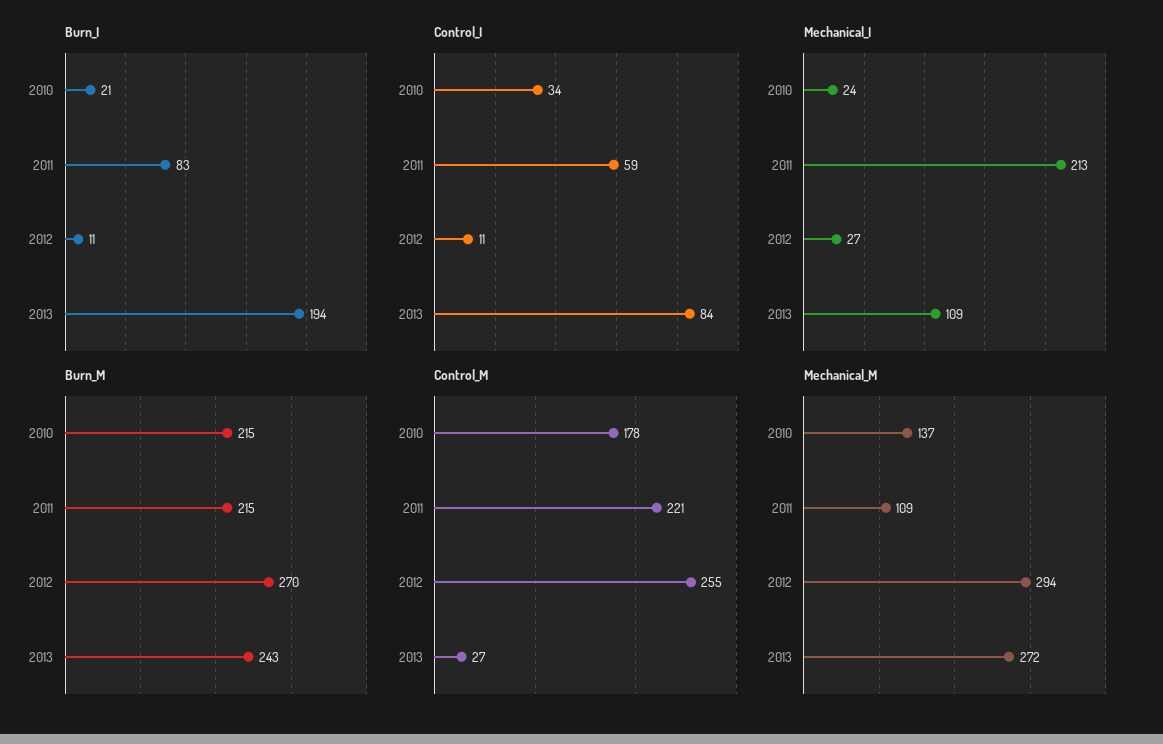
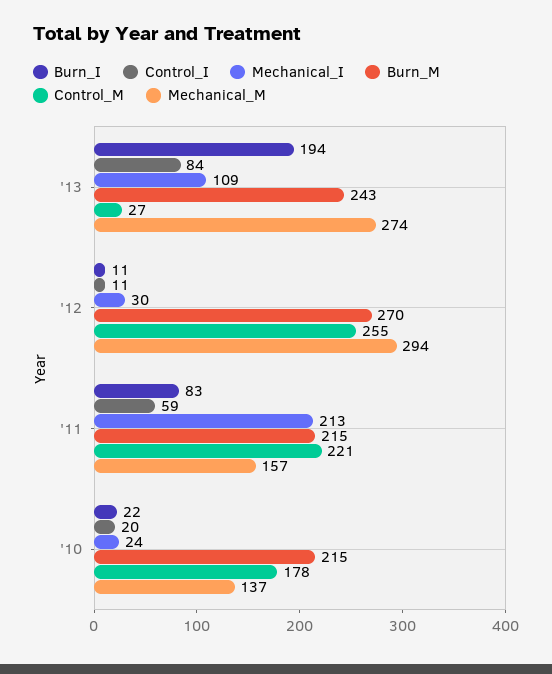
Burn_I, 2010: 21 -> 22
Control_I, 2010: 34 -> 20
Mechanical_I, 2012: 27 -> 30
Mechanical_M, 2011: 109 -> 157
Mechanical_M, 2013: 272 -> 274

